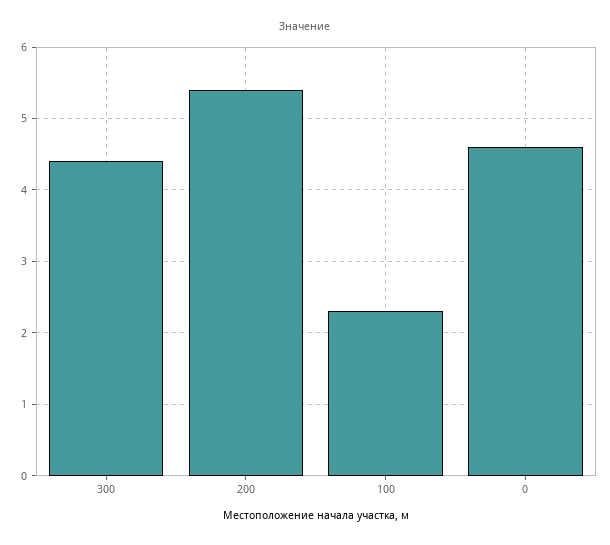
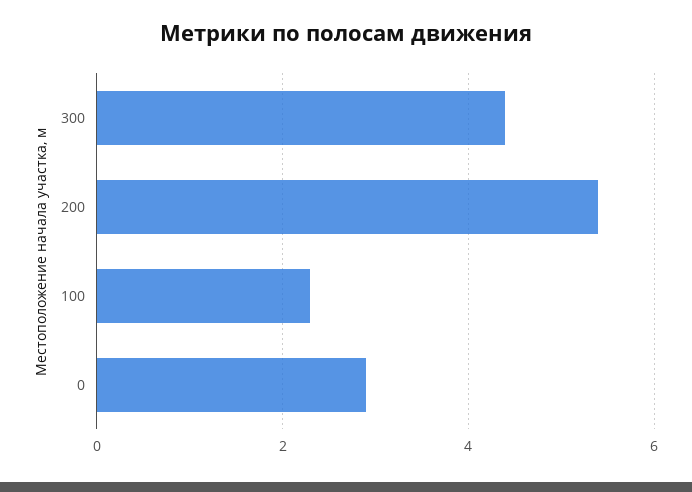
0: 4.6 -> 3

